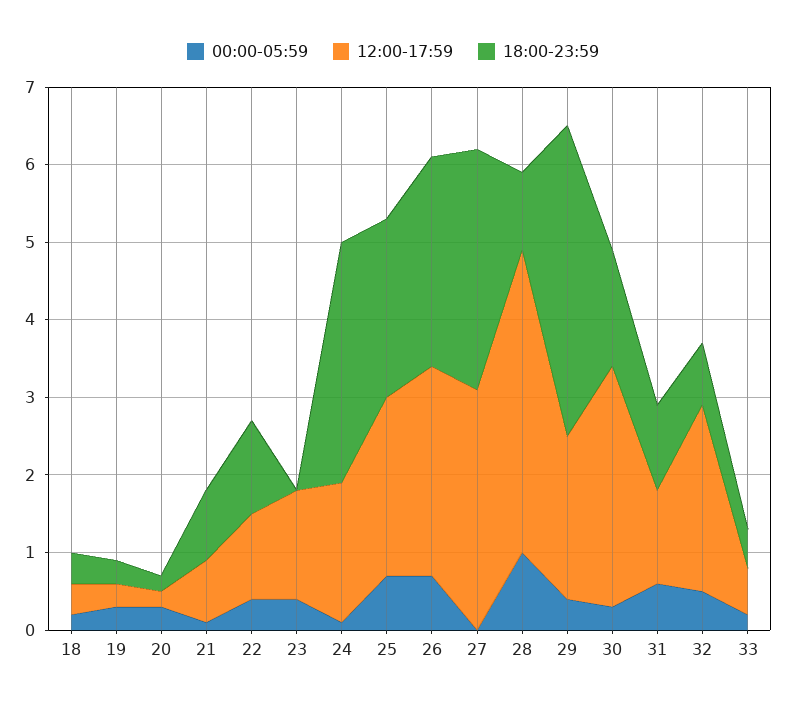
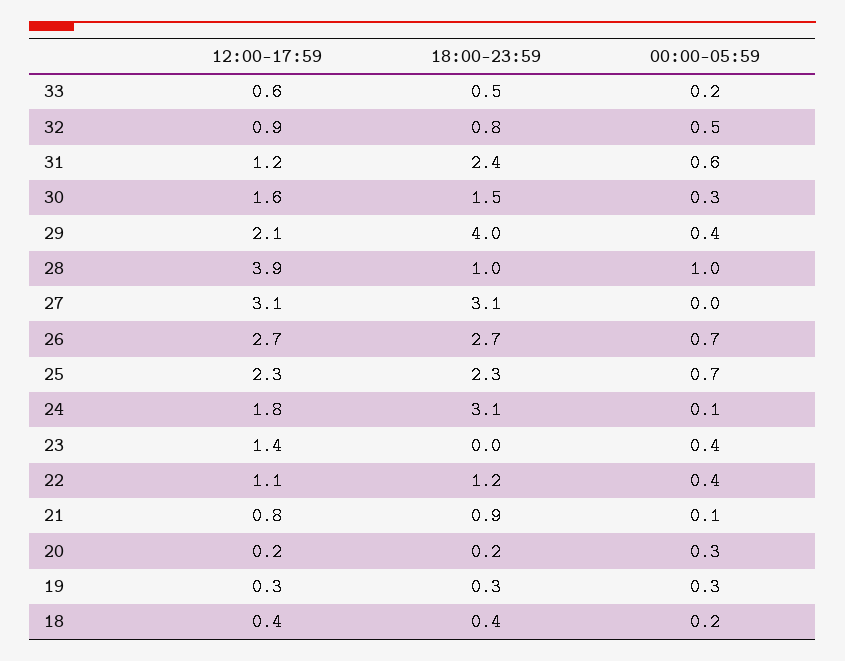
12:00-17:59, 30: 3 -> 1.6
18:00-23:59, 31: 1 -> 2.4
12:00-17:59, 32: 2.5 -> 0.9

